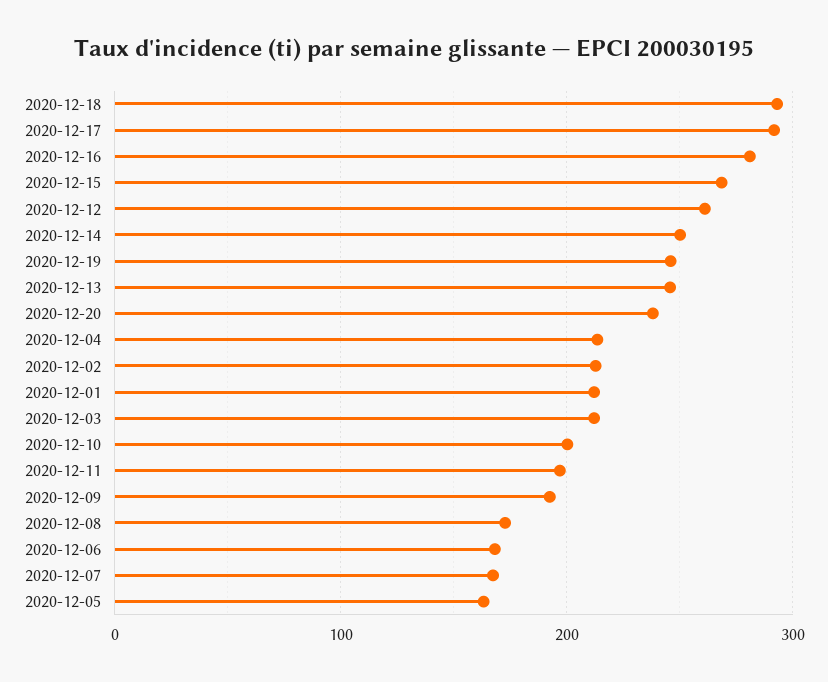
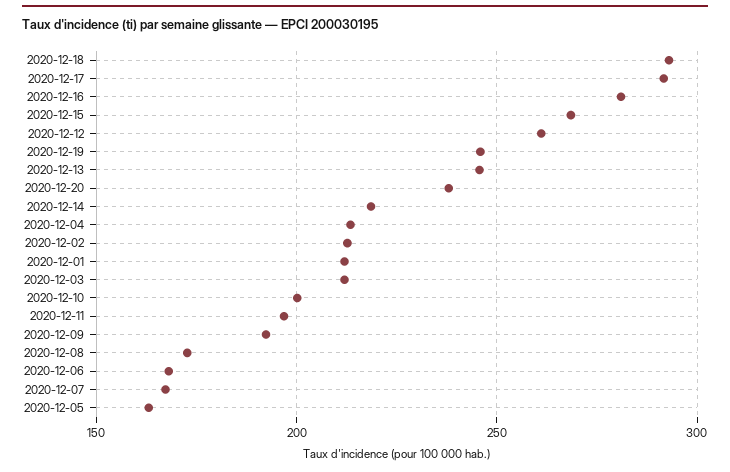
2020-12-14: 250 -> 220

